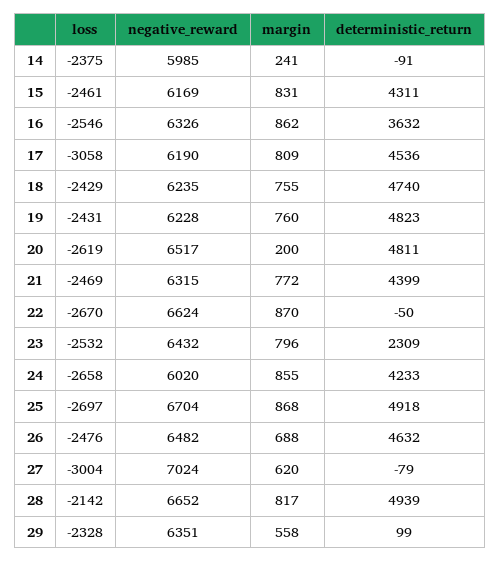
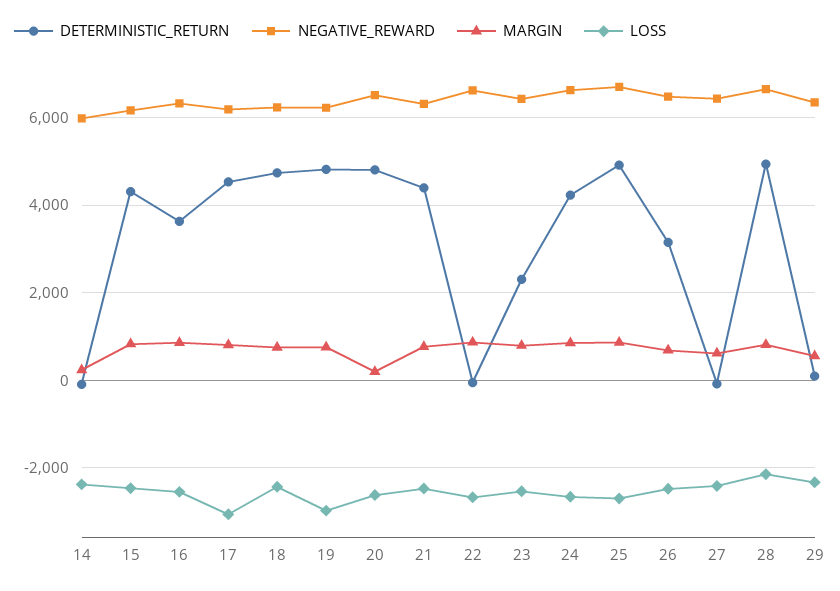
loss, 19: -2431 -> -3000
negative_reward, 24: 6020 -> 6600
deterministic_return, 26: 4632 -> 3200
loss, 27: -3004 -> -2400
negative_reward, 27: 7024 -> 6400

